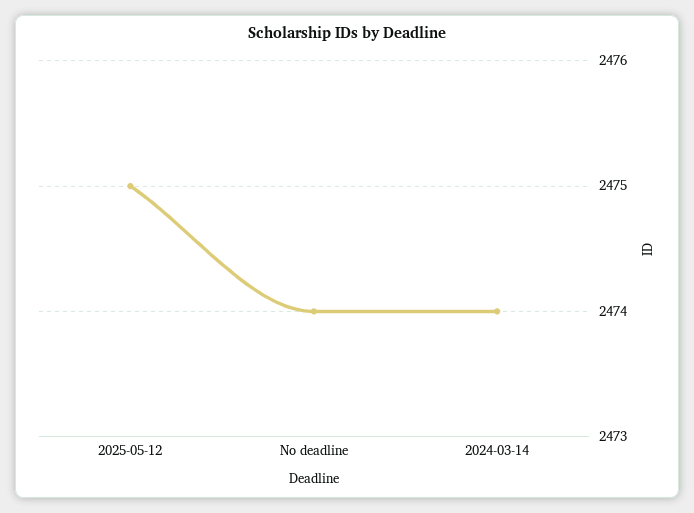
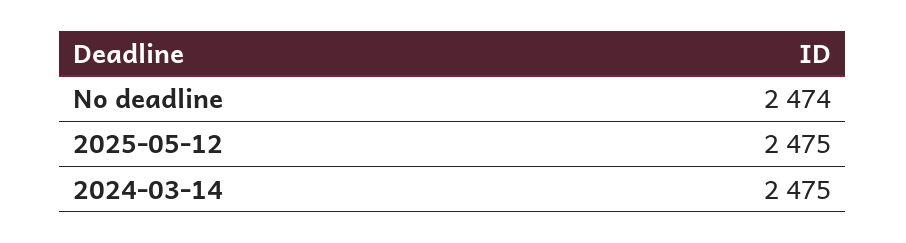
2024-03-14: 2474 -> 2475

